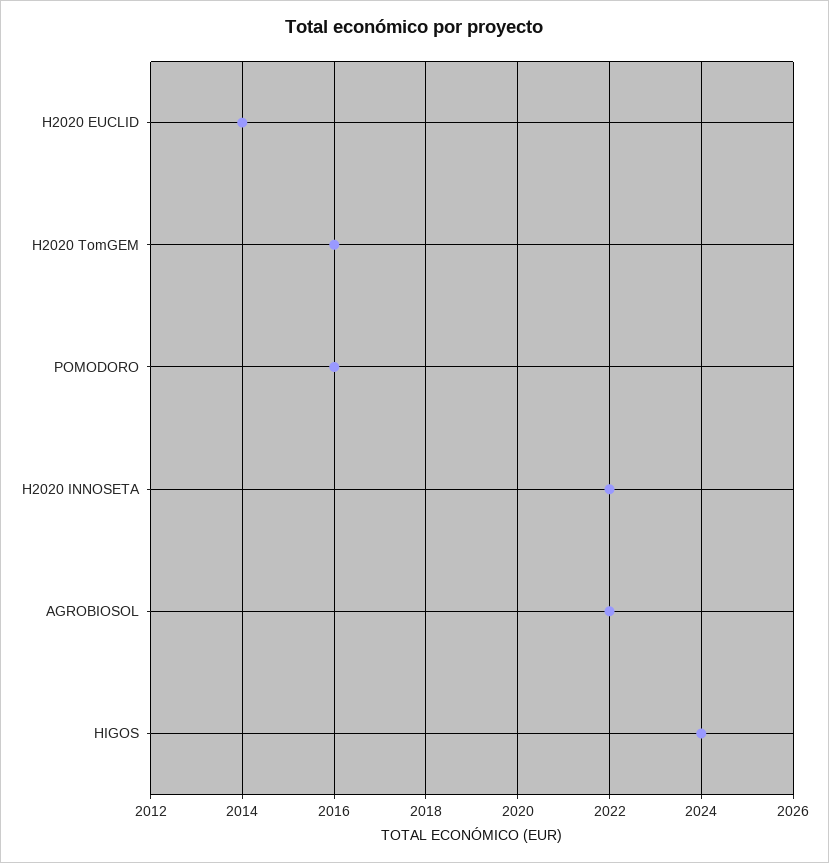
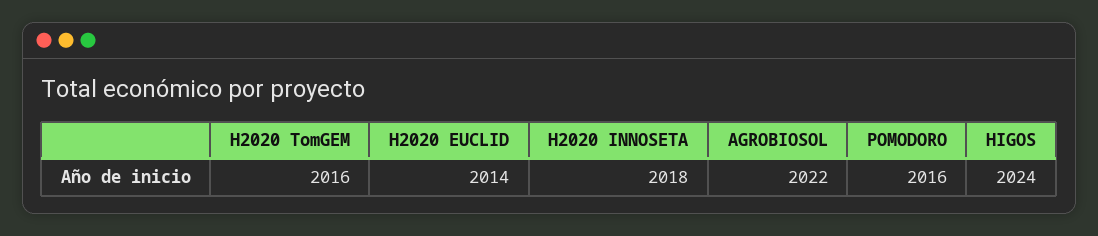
H2020 INNOSETA: 2022 -> 2018

